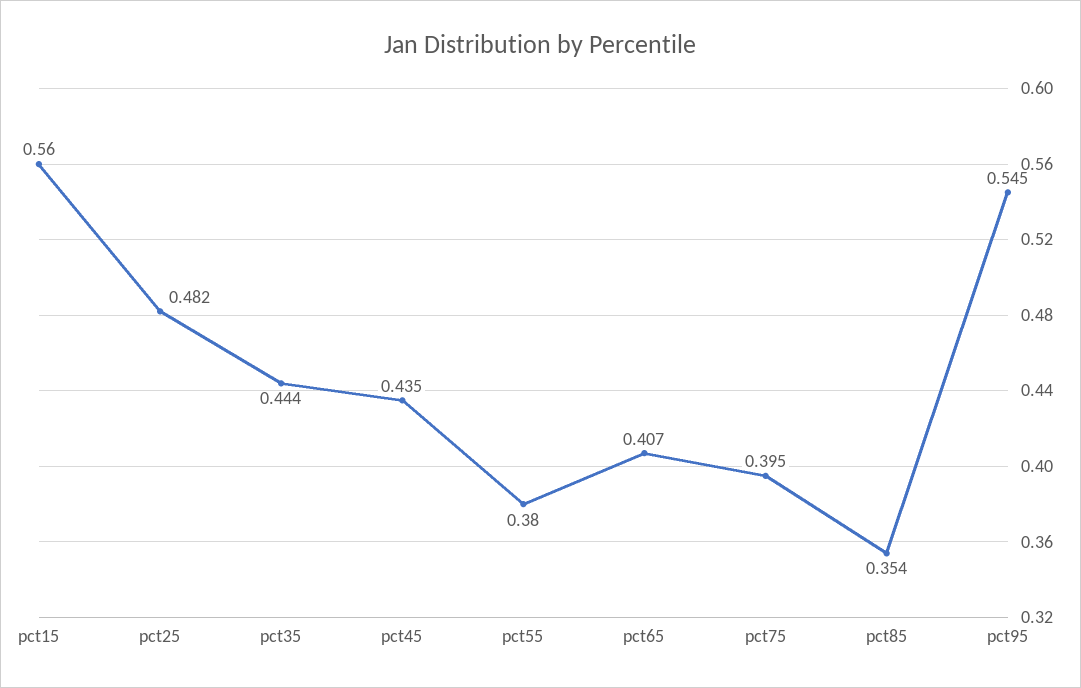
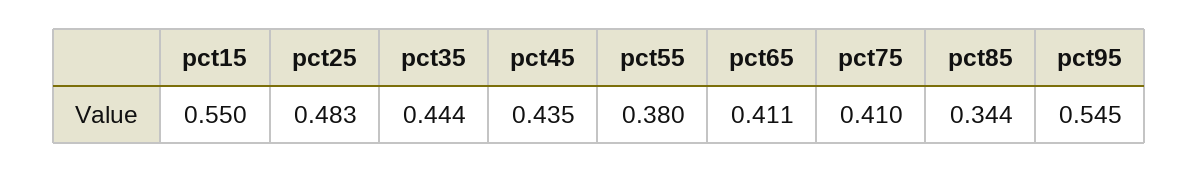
pct15: 0.56 -> 0.55
pct25: 0.482 -> 0.483
pct65: 0.407 -> 0.411
pct75: 0.395 -> 0.41
pct85: 0.354 -> 0.344

